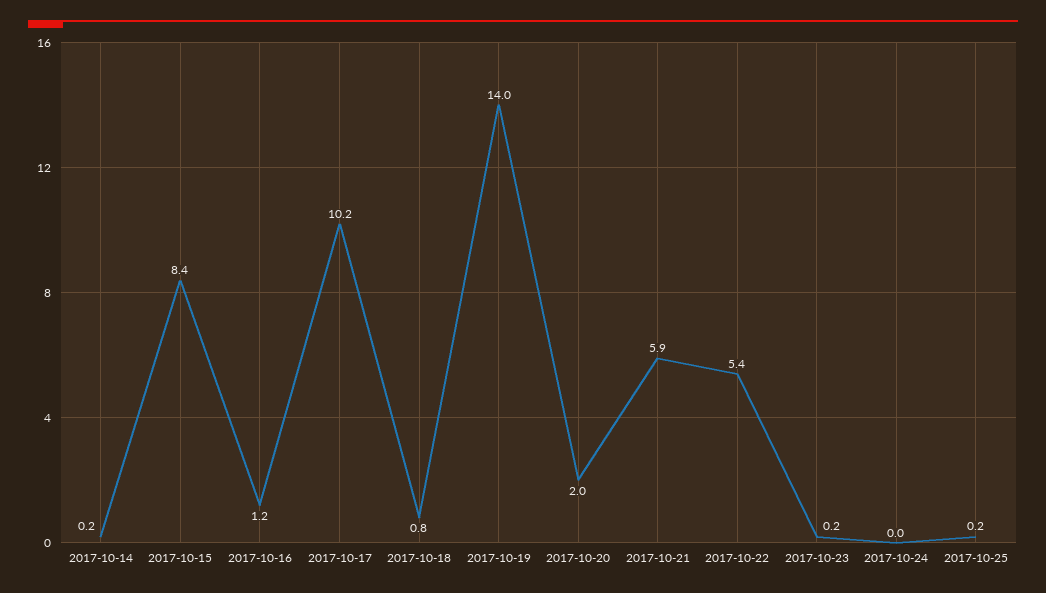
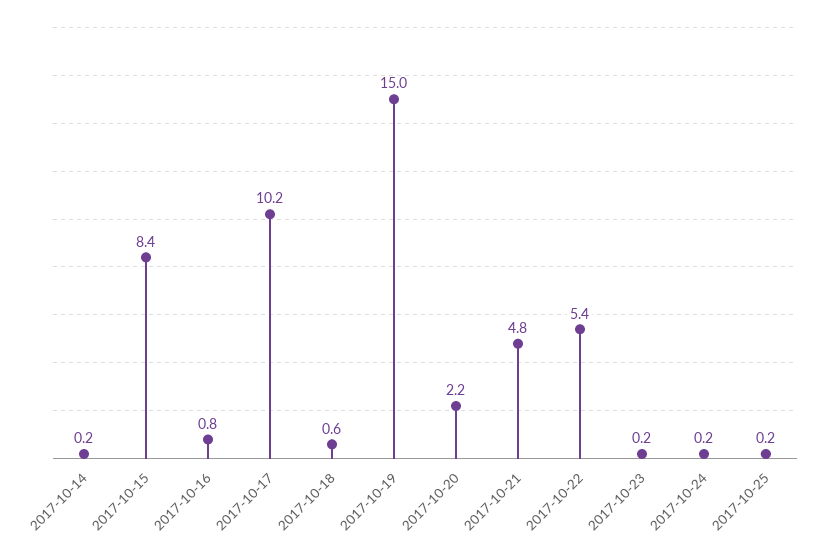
2017-10-16: 1.2 -> 0.8
2017-10-18: 0.8 -> 0.6
2017-10-19: 14 -> 15
2017-10-20: 2 -> 2.2
2017-10-21: 5.9 -> 4.8
2017-10-24: 0 -> 0.2

